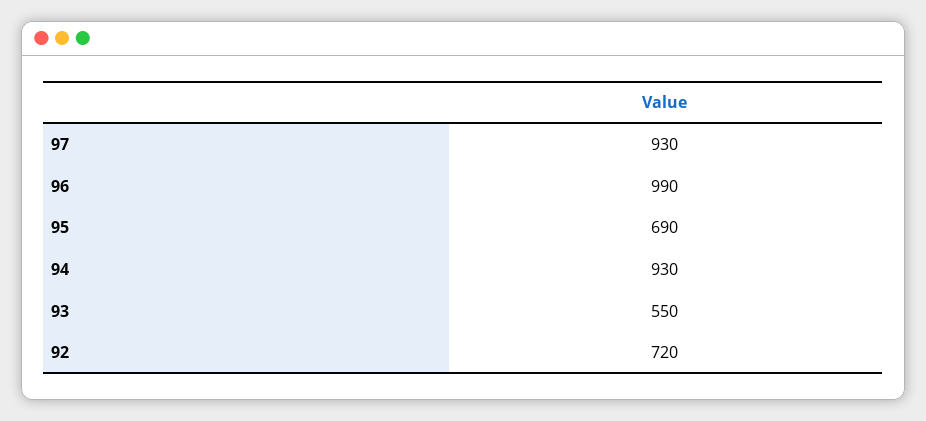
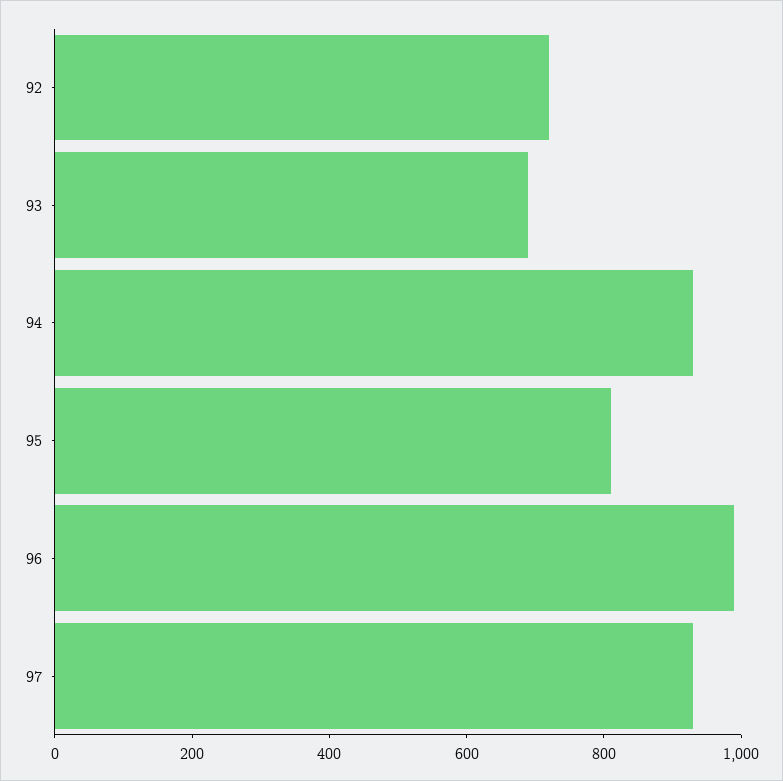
95: 690 -> 800
93: 550 -> 700

